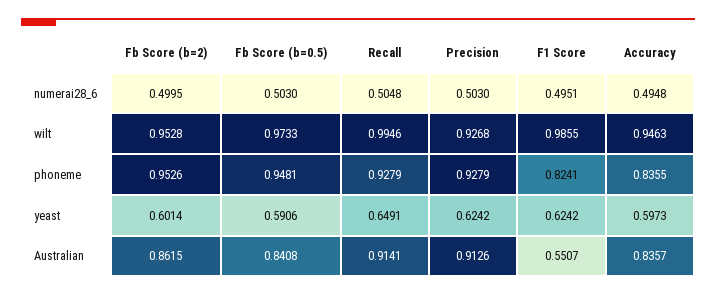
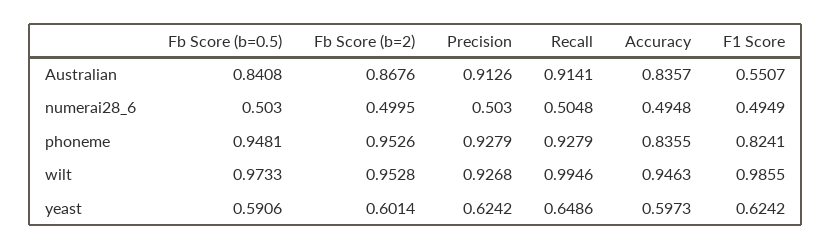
F1 Score, numerai28_6: 0.4951 -> 0.4949
Recall, yeast: 0.6491 -> 0.6486
Fb Score (b=2), Australian: 0.8615 -> 0.8676

